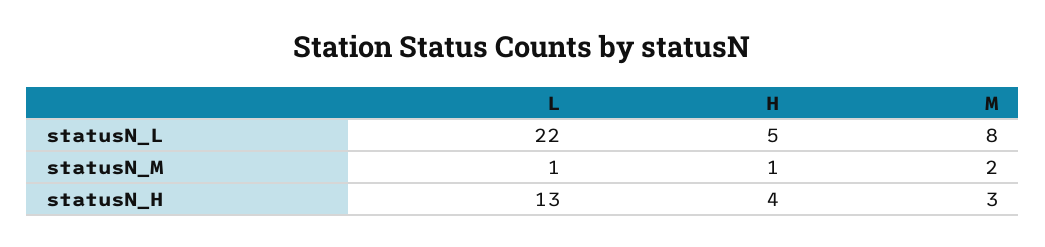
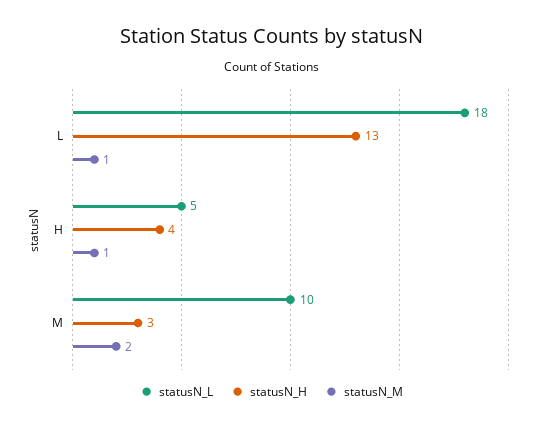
statusN_L, L: 22 -> 18
statusN_L, M: 8 -> 10

